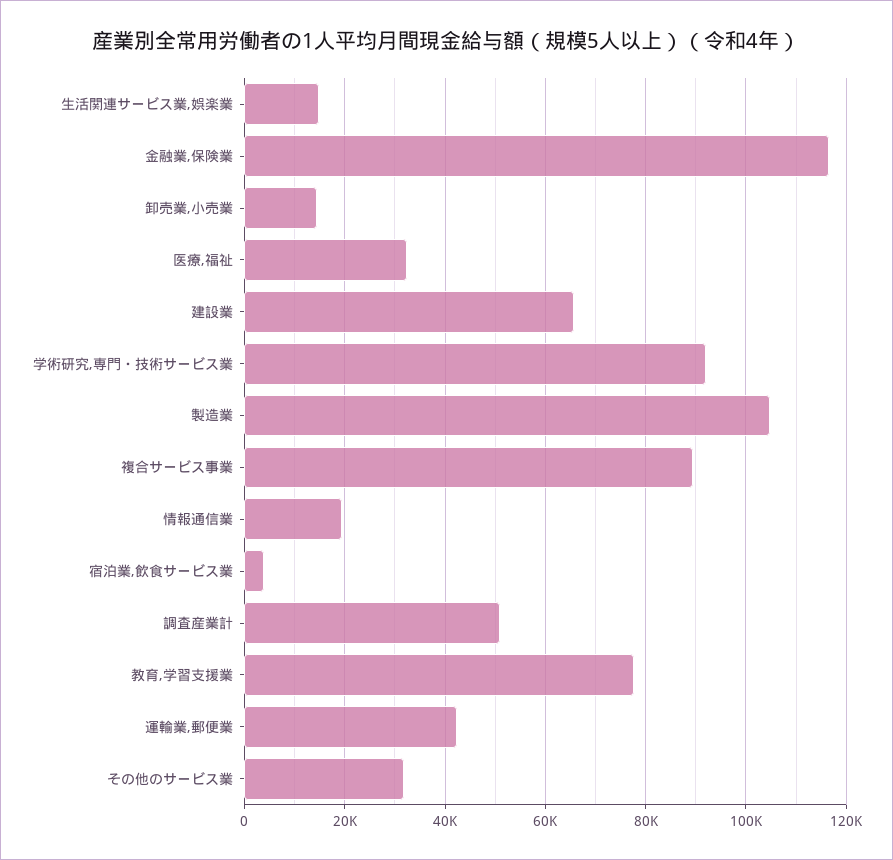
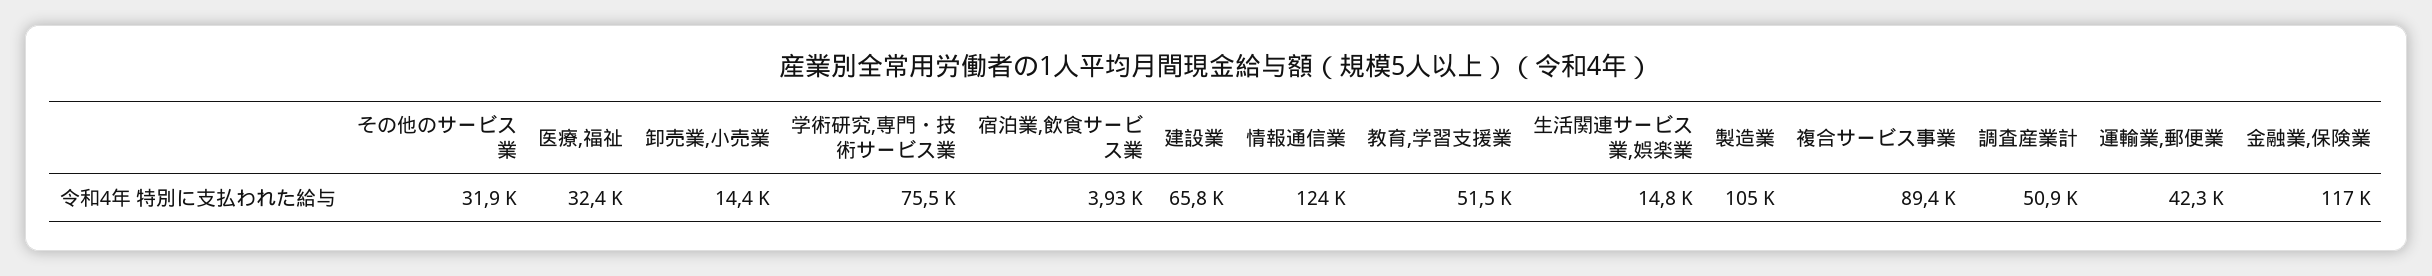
学術研究,専門・技術サービス業: 92000 -> 75500
情報通信業: 20000 -> 124000
教育,学習支援業: 78000 -> 51500

